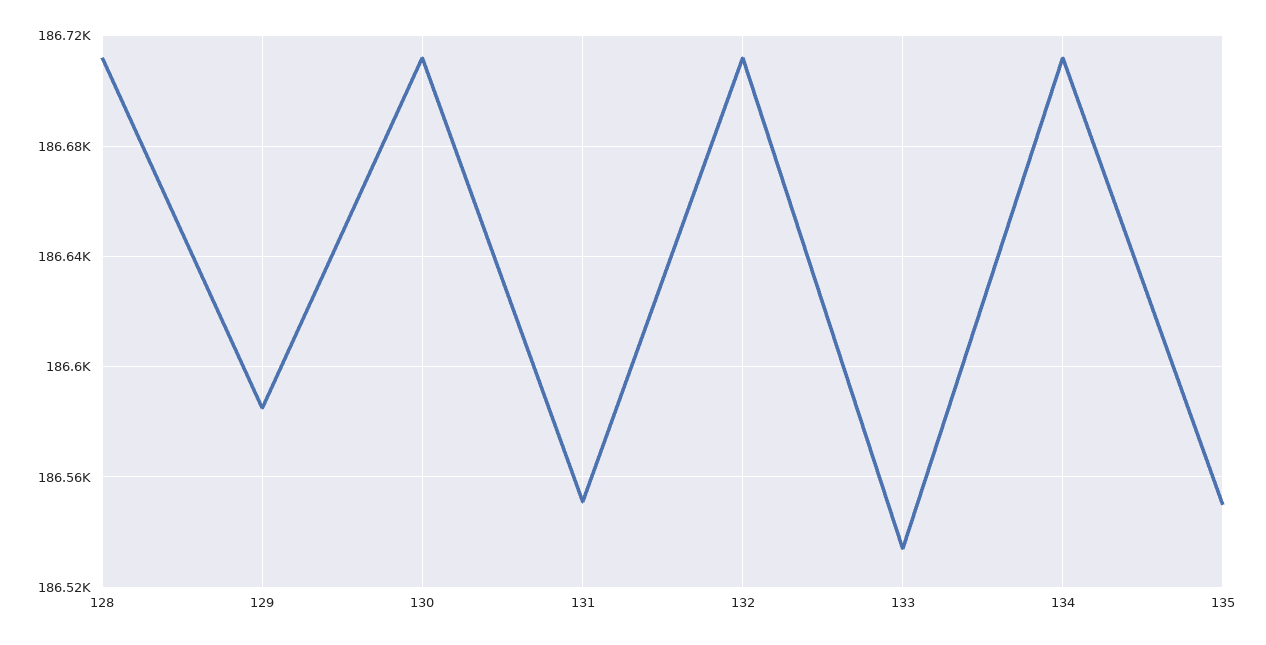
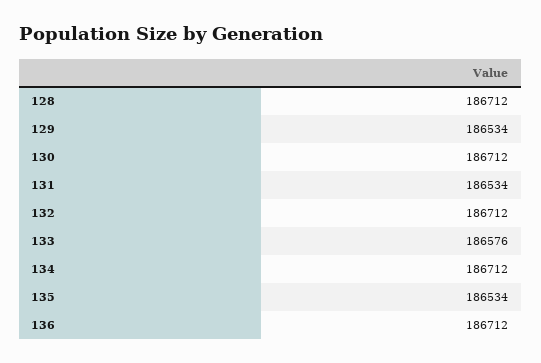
129: 186585 -> 186534
131: 186550 -> 186534
133: 186535 -> 186576
135: 186550 -> 186534
136: none -> 186712

